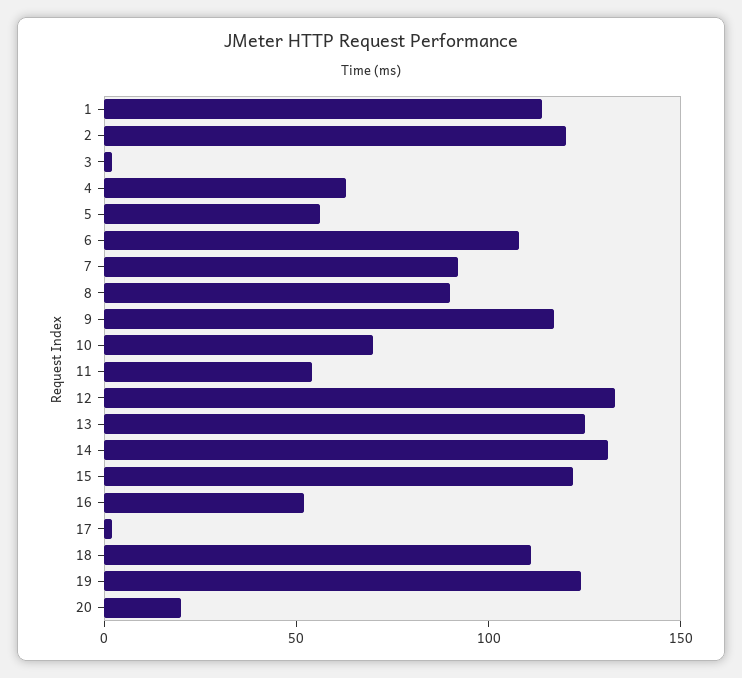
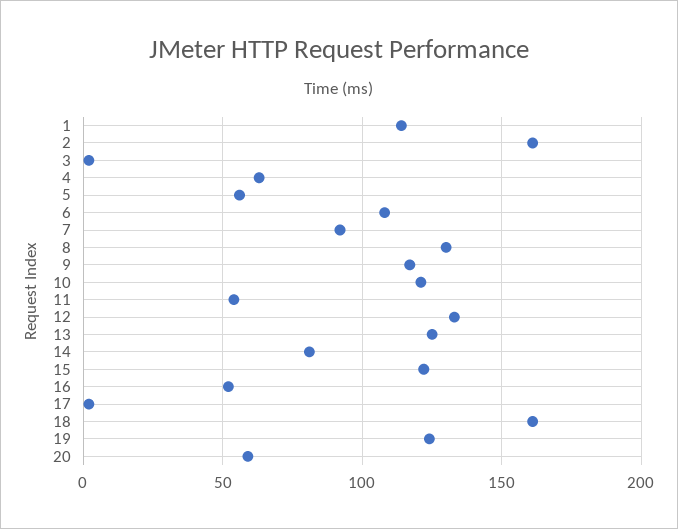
2: 120 -> 160
8: 90 -> 130
10: 70 -> 120
14: 130 -> 80
18: 110 -> 160
20: 20 -> 60

